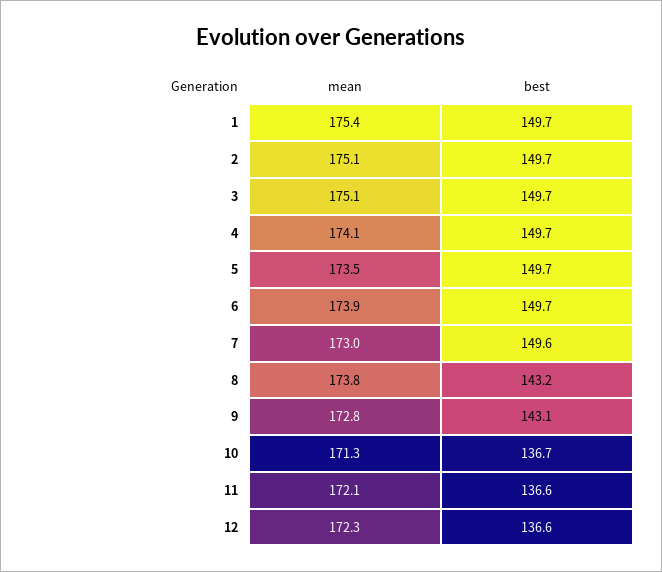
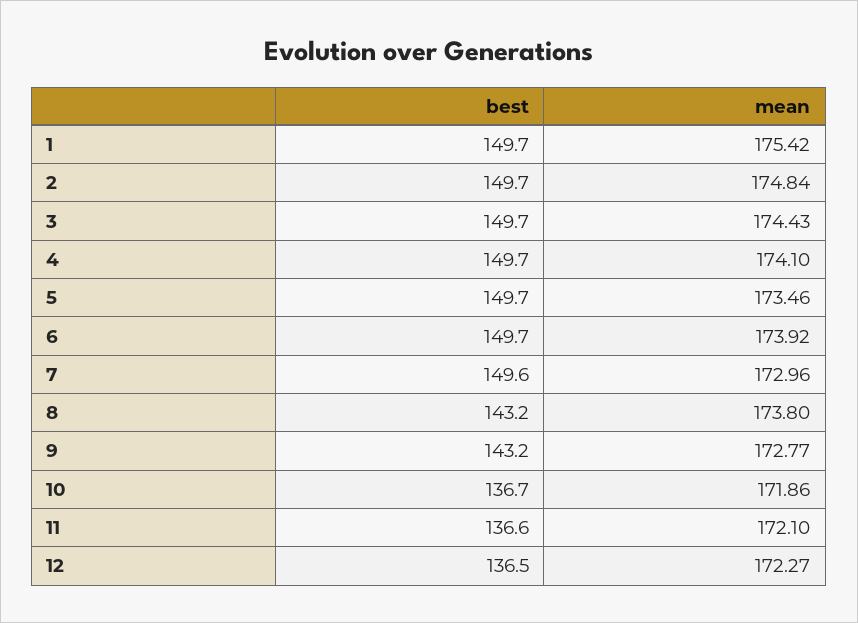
mean, 2: 175.1 -> 174.84
mean, 3: 175.1 -> 174.43
best, 9: 143.1 -> 143.2
mean, 10: 171.3 -> 171.86
best, 12: 136.6 -> 136.5

